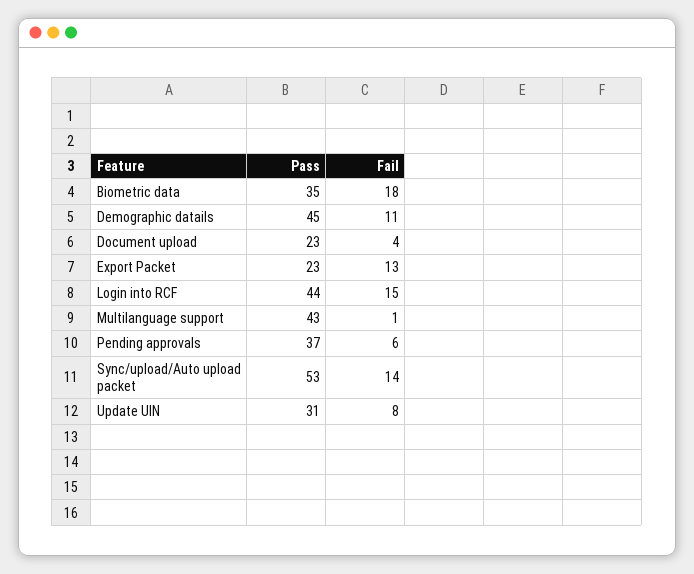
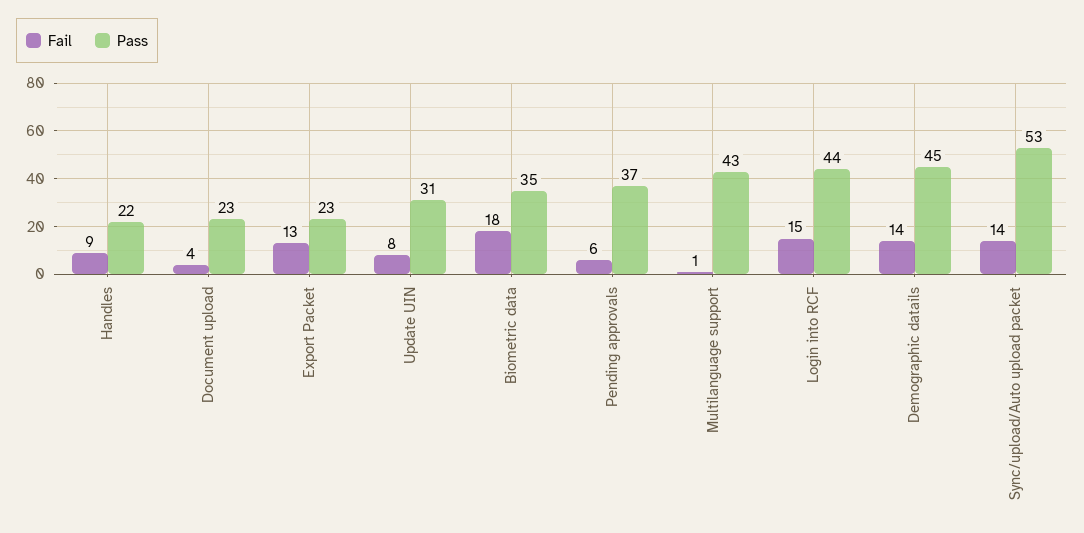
Fail, Demographic datails: 11 -> 14
Fail, Handles: none -> 9
Pass, Handles: none -> 22

